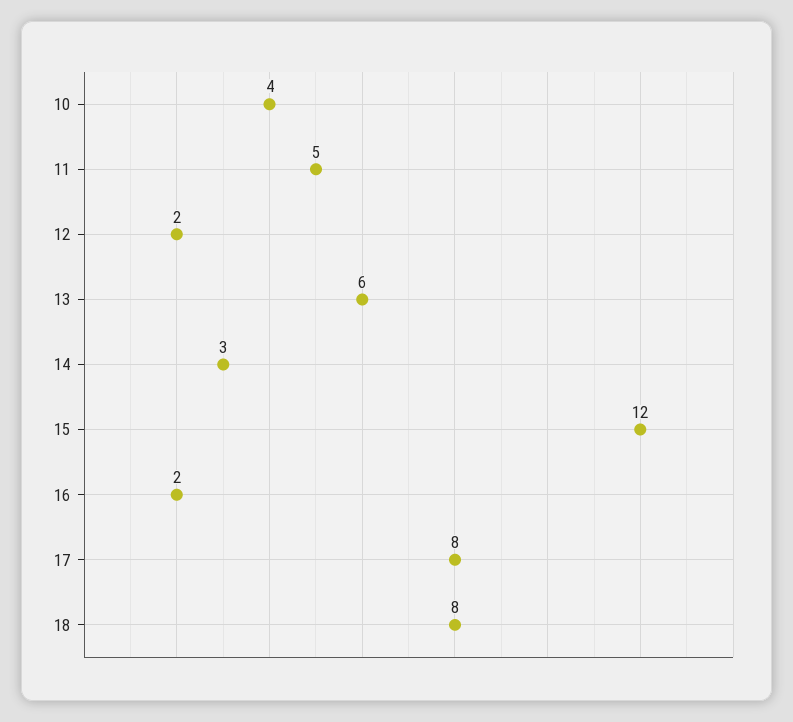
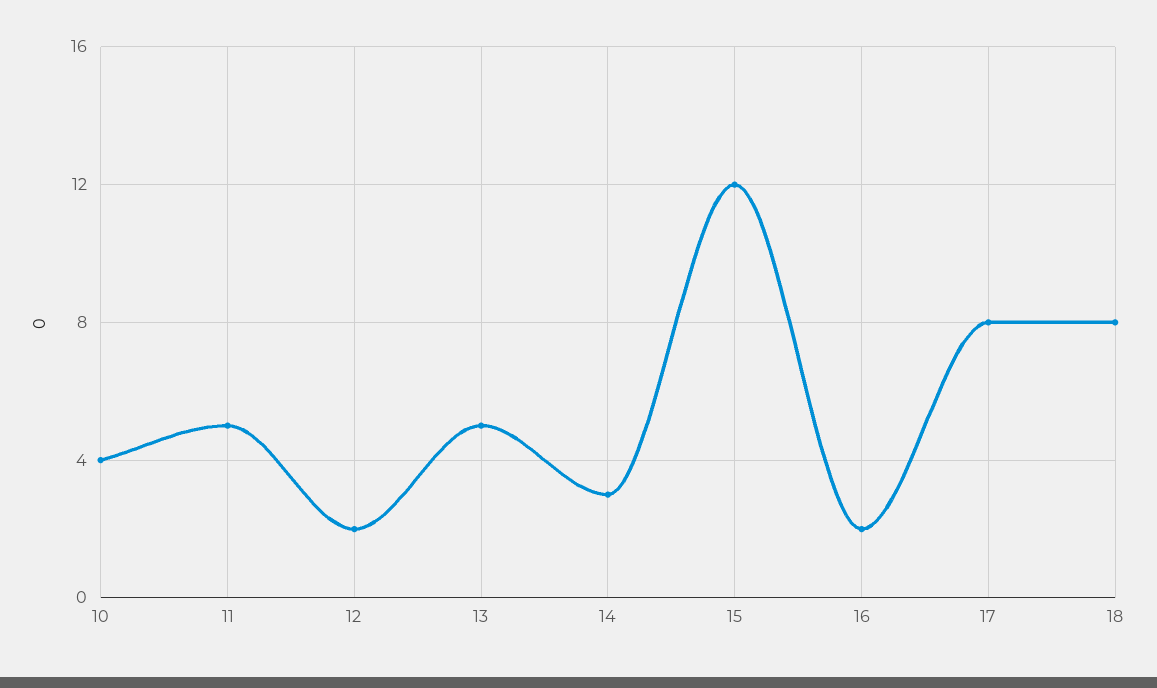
13: 6 -> 5

